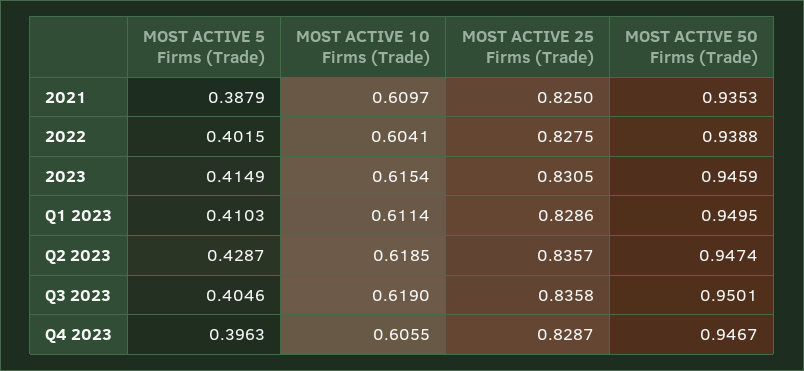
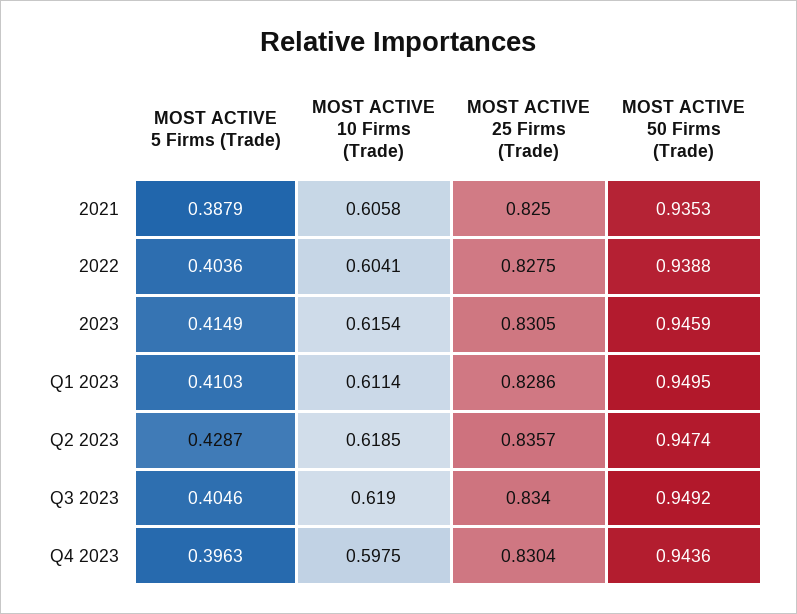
MOST ACTIVE 10 Firms (Trade), 2021: 0.6097 -> 0.6058
MOST ACTIVE 5 Firms (Trade), 2022: 0.4015 -> 0.4036
MOST ACTIVE 25 Firms (Trade), Q3 2023: 0.8358 -> 0.834
MOST ACTIVE 50 Firms (Trade), Q3 2023: 0.9501 -> 0.9492
MOST ACTIVE 10 Firms (Trade), Q4 2023: 0.6055 -> 0.5975
MOST ACTIVE 25 Firms (Trade), Q4 2023: 0.8287 -> 0.8304
MOST ACTIVE 50 Firms (Trade), Q4 2023: 0.9467 -> 0.9436

